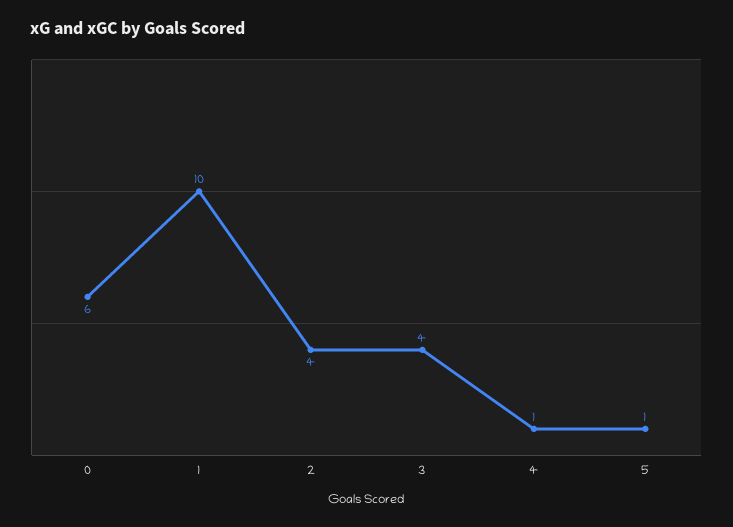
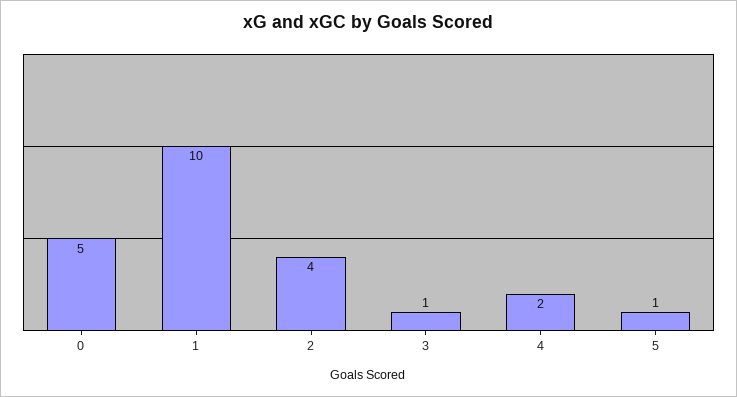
0: 6 -> 5
3: 4 -> 1
4: 1 -> 2

